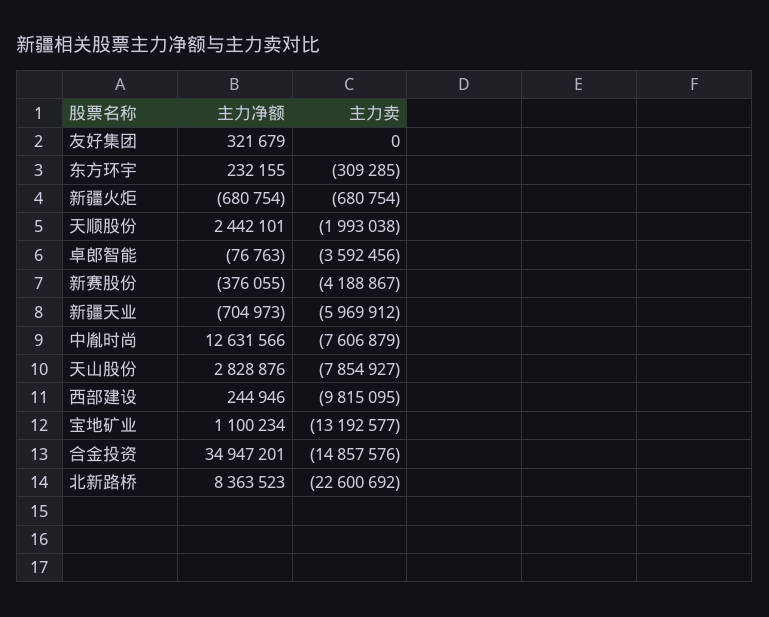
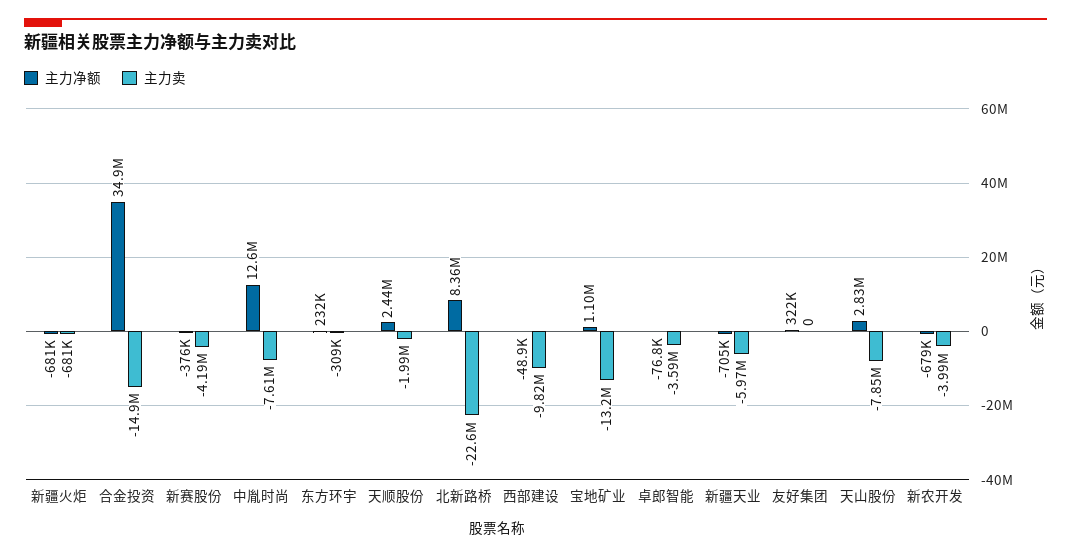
主力净额, 西部建设: 244946 -> -48900
主力净额, 新农开发: none -> -679000
主力卖, 新农开发: none -> -3990000

